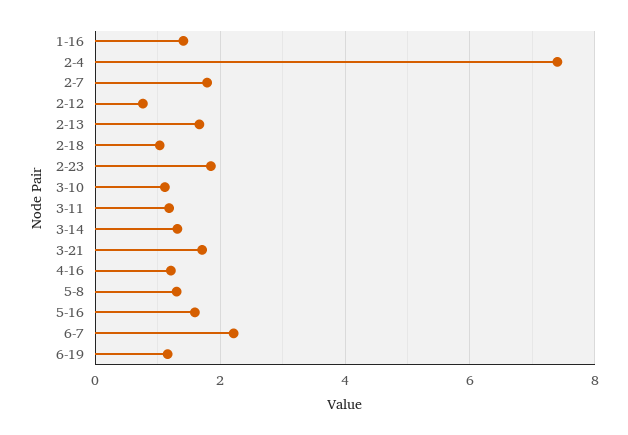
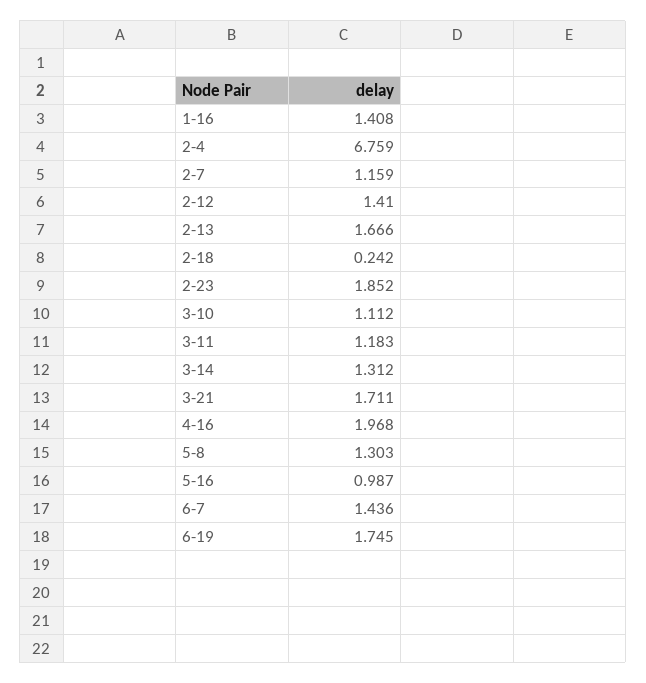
2-4: 7.4 -> 6.759
2-7: 1.8 -> 1.159
2-12: 0.8 -> 1.41
2-18: 1 -> 0.242
4-16: 1.2 -> 1.968
5-16: 1.6 -> 0.987
6-7: 2.2 -> 1.436
6-19: 1.2 -> 1.745

